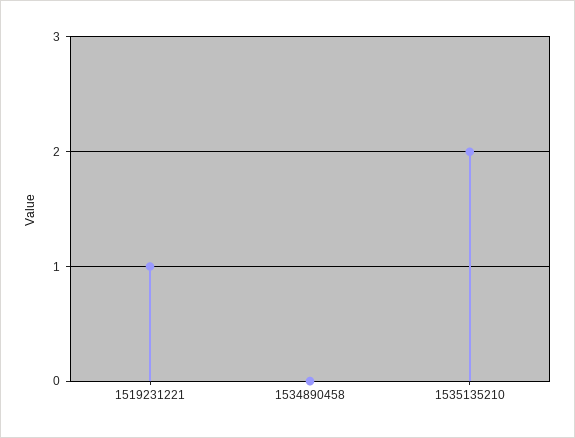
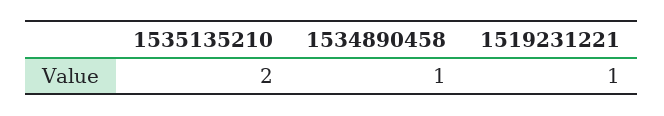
1534890458: 0 -> 1

